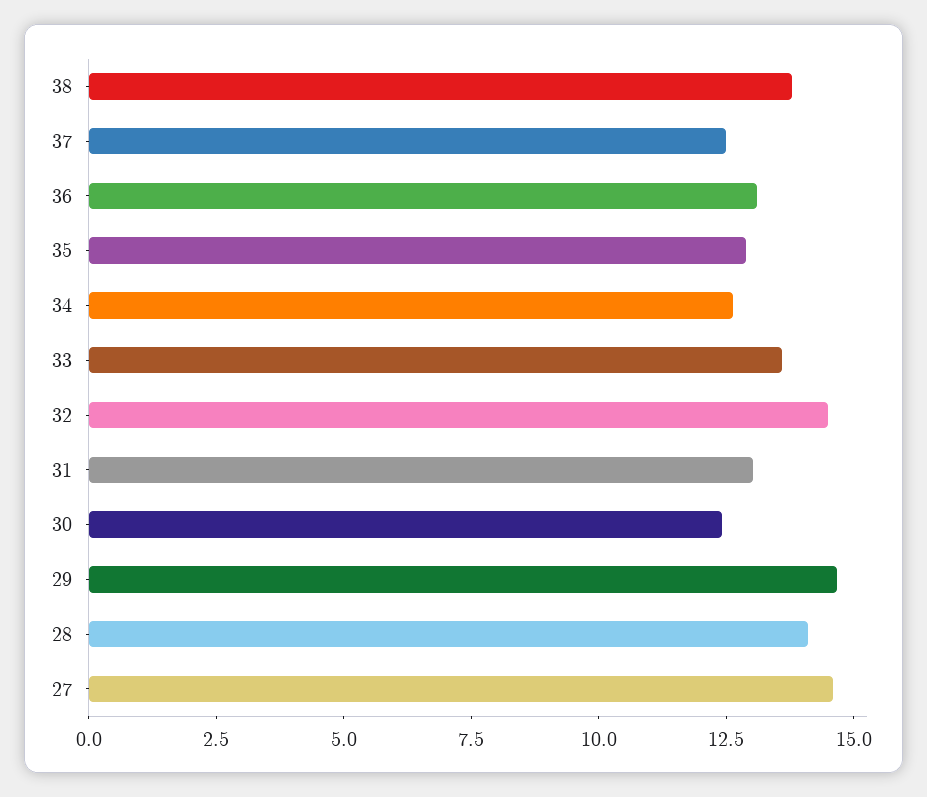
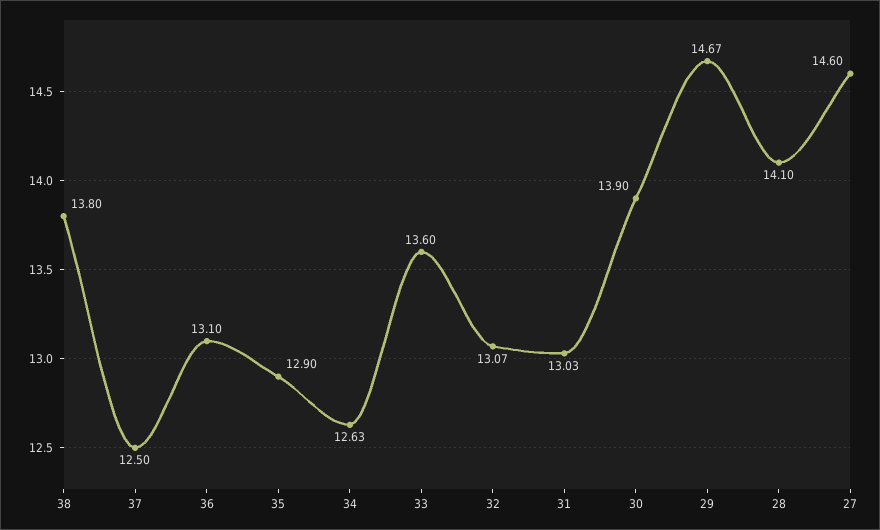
32: 14.5 -> 13.07
30: 12.5 -> 13.9

